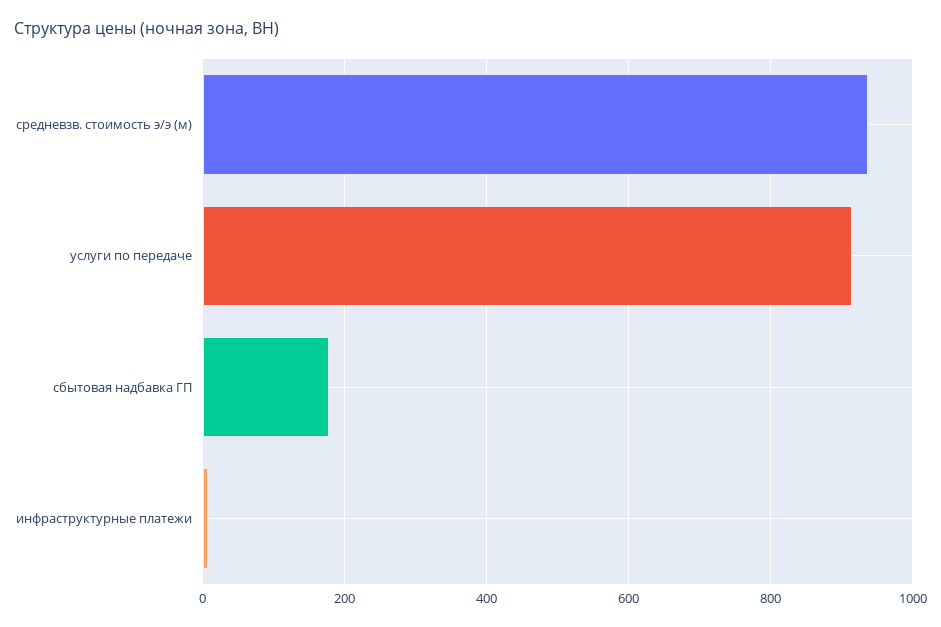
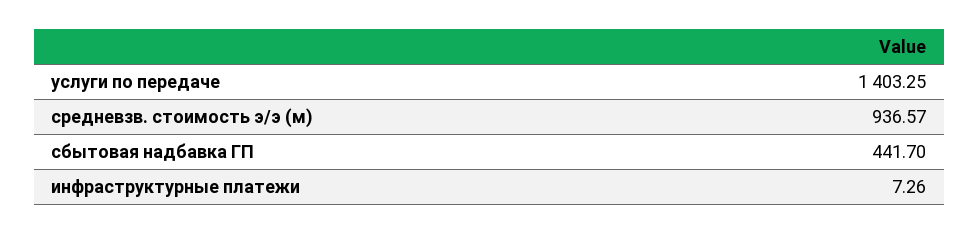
услуги по передаче: 920 -> 1403.25
сбытовая надбавка ГП: 180 -> 441.7

